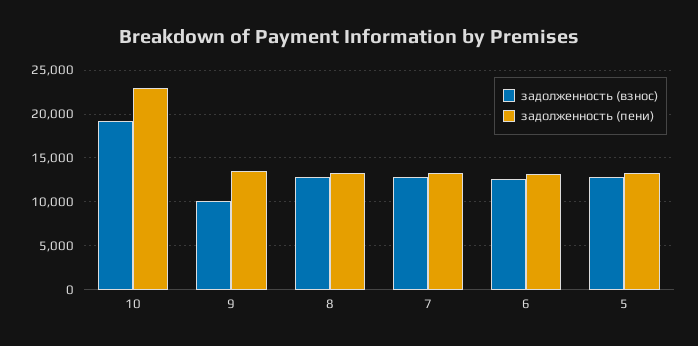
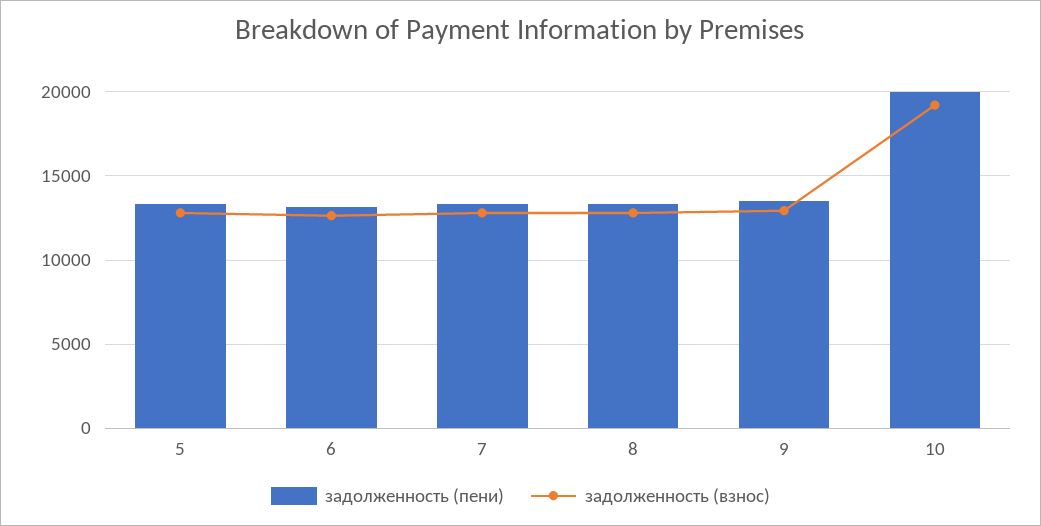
задолженность (пени), 10: 23000 -> 20000
задолженность (взнос), 9: 10000 -> 13000

